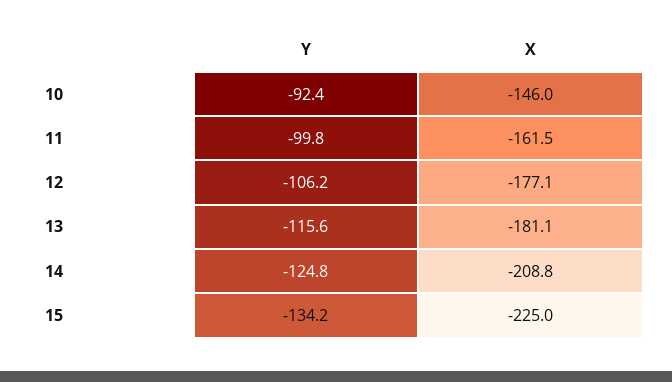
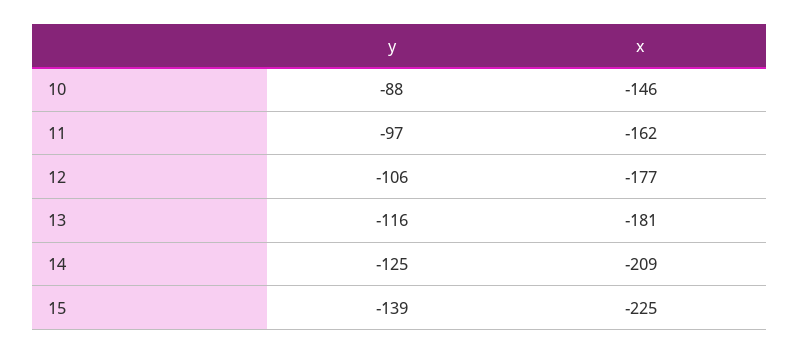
Y, 10: -92.4 -> -88
Y, 11: -99.8 -> -97
Y, 15: -134.2 -> -139

